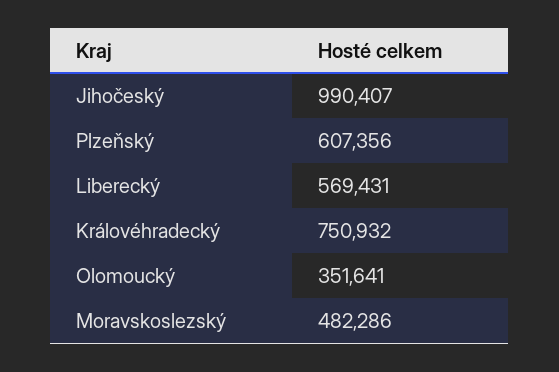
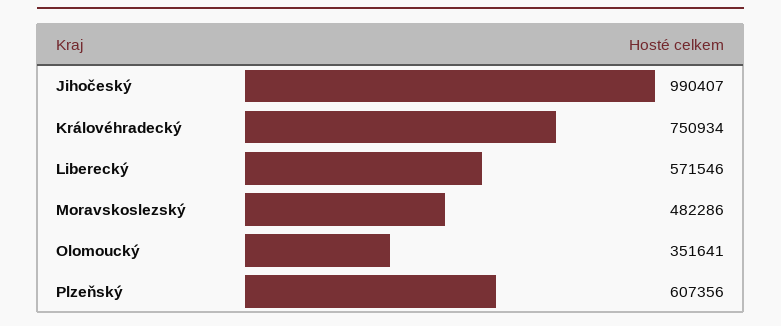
Liberecký: 569431 -> 571546
Královéhradecký: 750932 -> 750934

